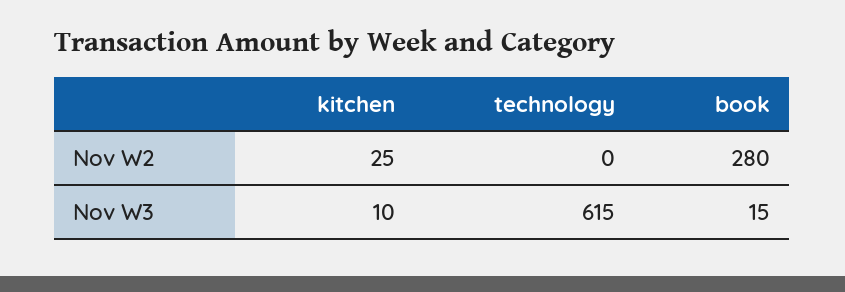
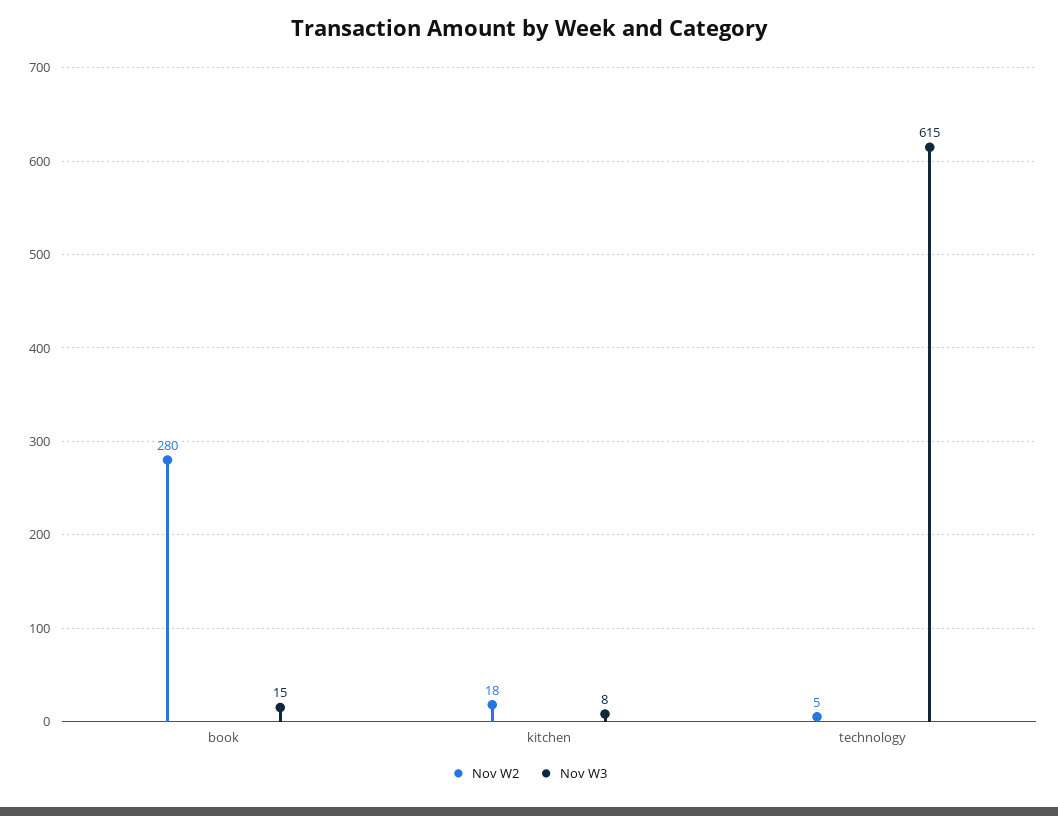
Nov W2, kitchen: 25 -> 18
Nov W2, technology: 0 -> 5
Nov W3, kitchen: 10 -> 8

